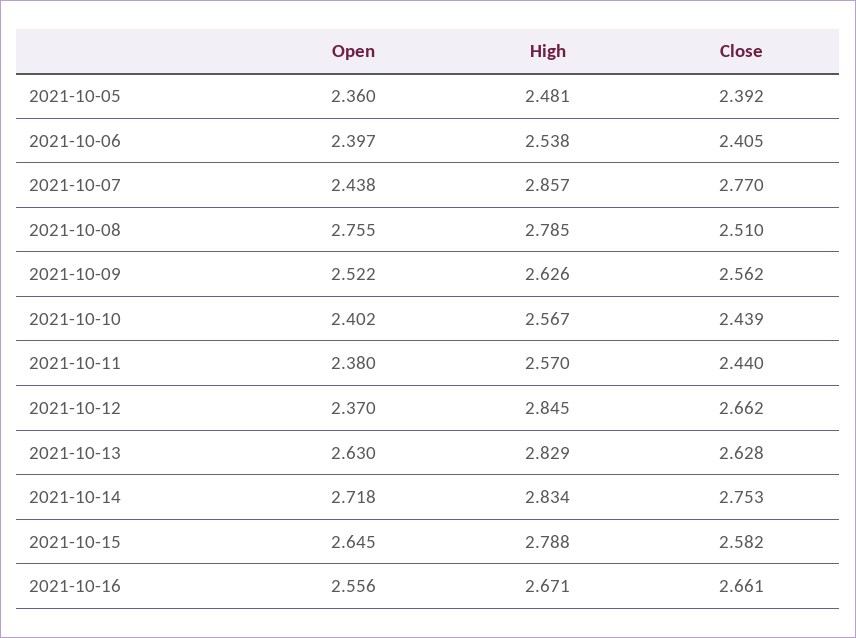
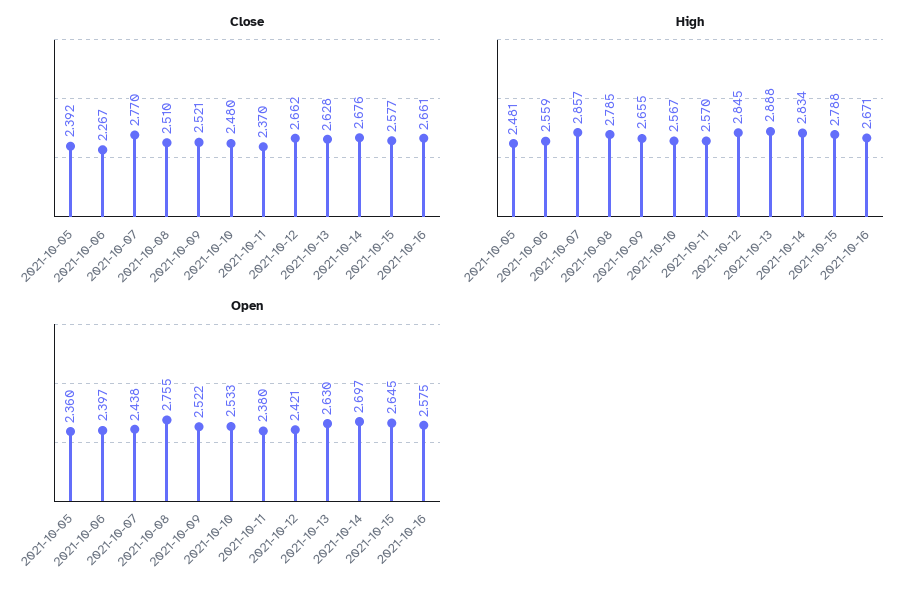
High, 2021-10-06: 2.538 -> 2.559
Close, 2021-10-06: 2.405 -> 2.267
High, 2021-10-09: 2.626 -> 2.655
Close, 2021-10-09: 2.562 -> 2.521
Open, 2021-10-10: 2.402 -> 2.533
Close, 2021-10-10: 2.439 -> 2.48
Close, 2021-10-11: 2.44 -> 2.37
Open, 2021-10-12: 2.37 -> 2.421
High, 2021-10-13: 2.829 -> 2.888
Open, 2021-10-14: 2.718 -> 2.697
Close, 2021-10-14: 2.753 -> 2.676
Close, 2021-10-15: 2.582 -> 2.577
Open, 2021-10-16: 2.556 -> 2.575

